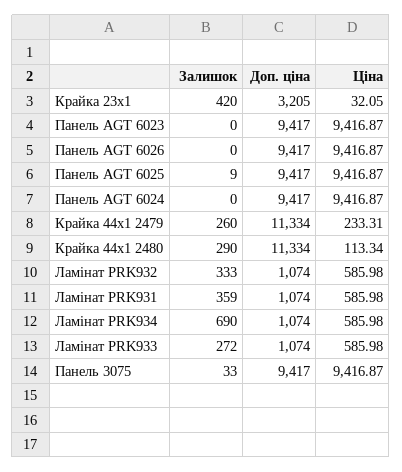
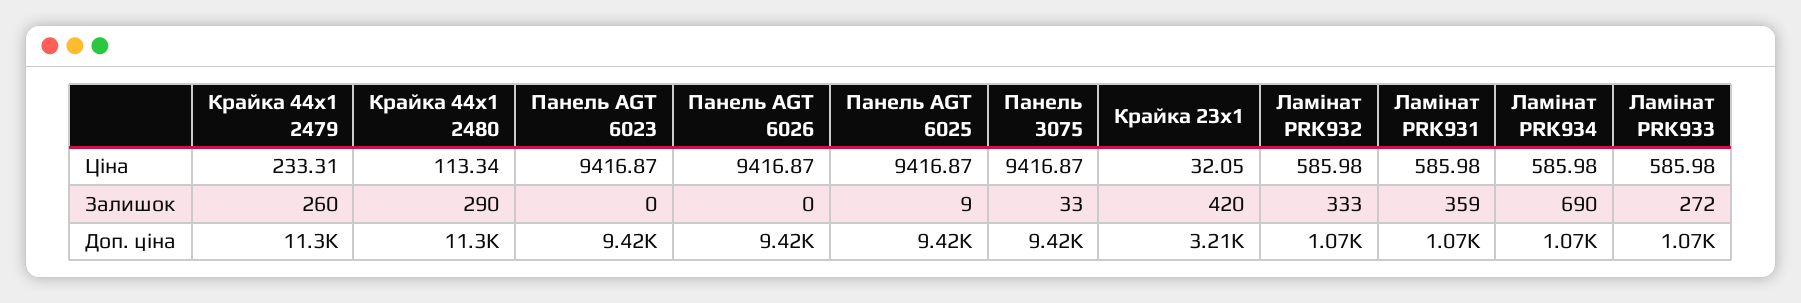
Залишок, Панель AGT 6024: 0 -> none
Доп. ціна, Панель AGT 6024: 9417 -> none
Ціна, Панель AGT 6024: 9416.87 -> none

